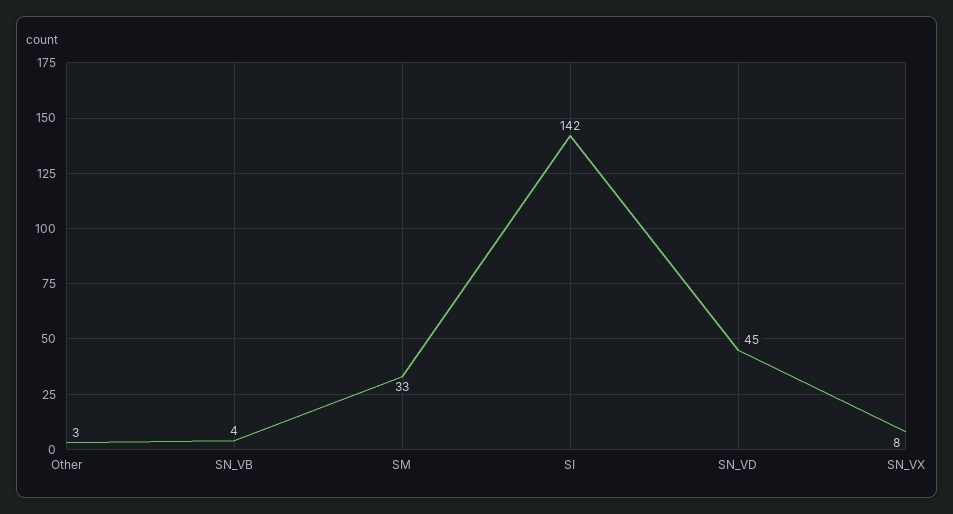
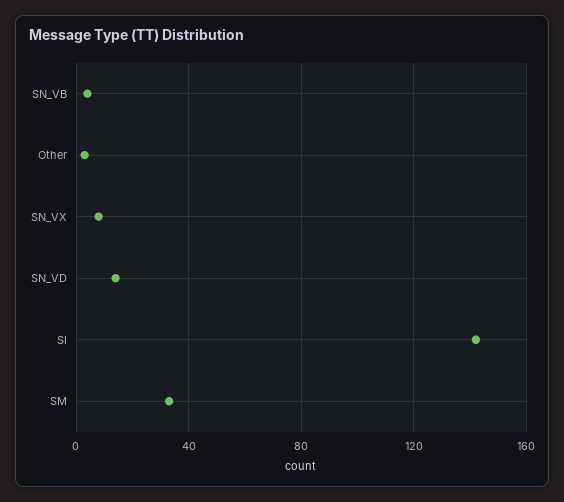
SN_VD: 45 -> 15

